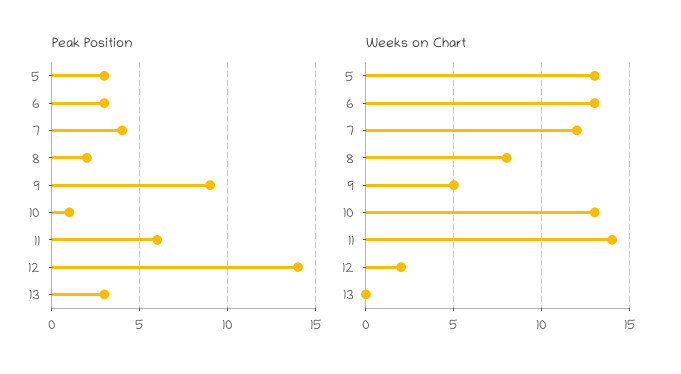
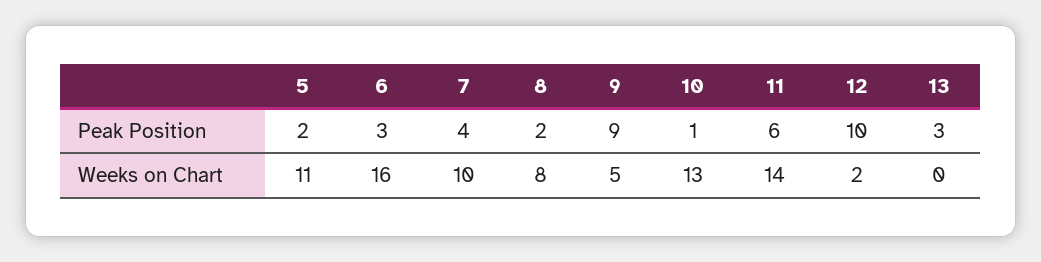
Peak Position, 5: 3 -> 2
Peak Position, 12: 14 -> 10
Weeks on Chart, 5: 13 -> 11
Weeks on Chart, 6: 13 -> 16
Weeks on Chart, 7: 12 -> 10

